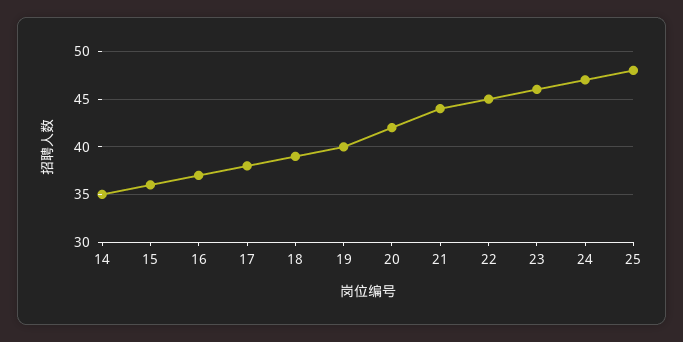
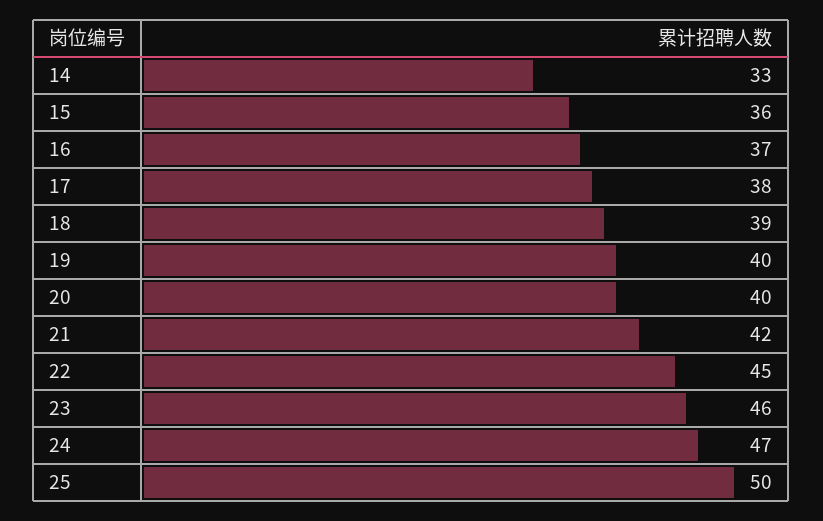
14: 35 -> 33
20: 42 -> 40
21: 44 -> 42
25: 48 -> 50

